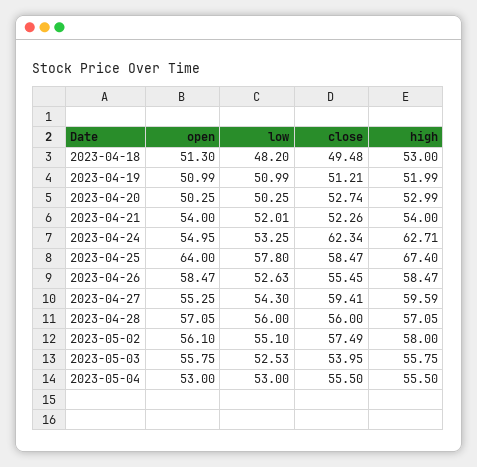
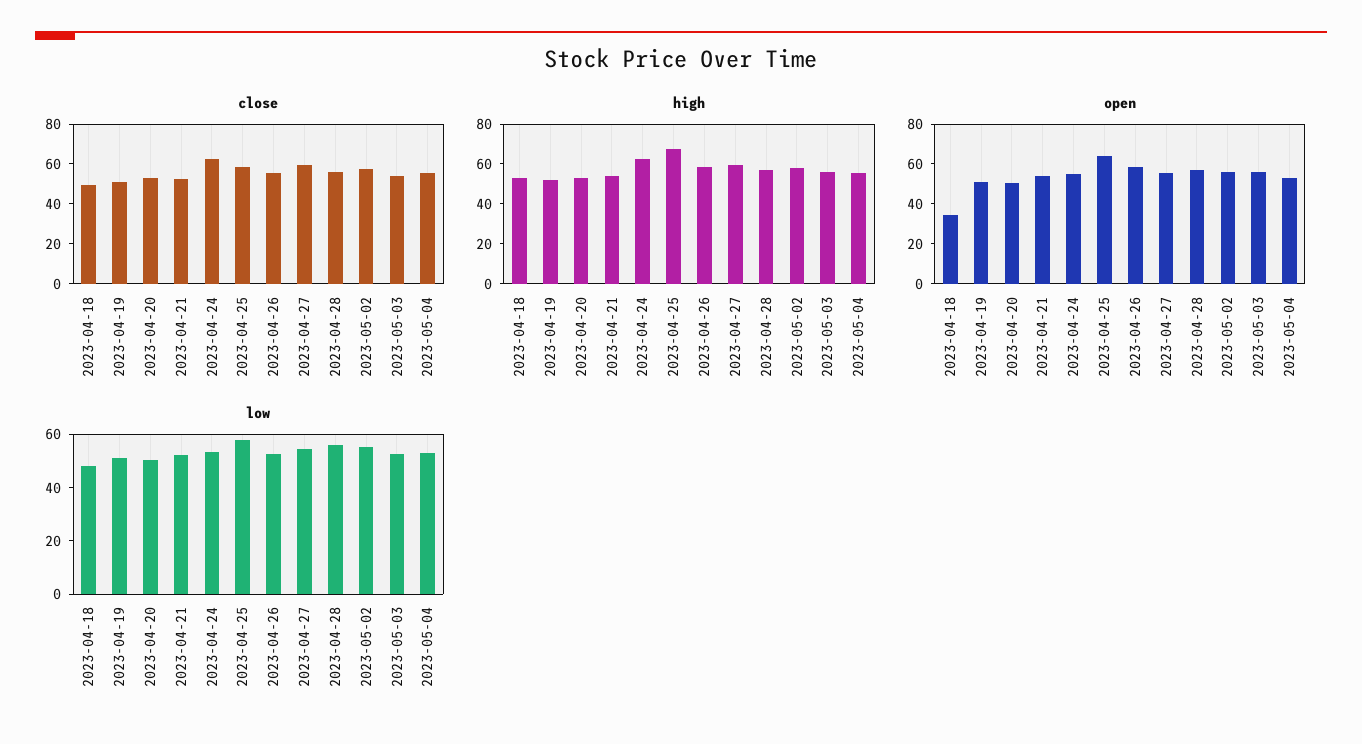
open, 2023-04-18: 51.3 -> 35

